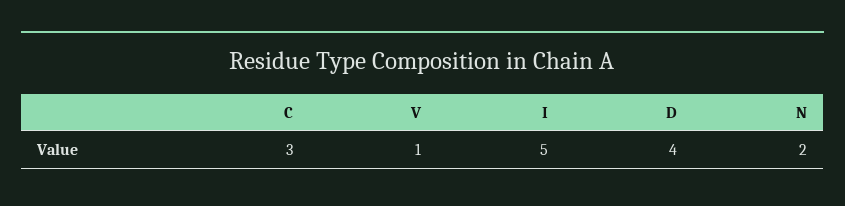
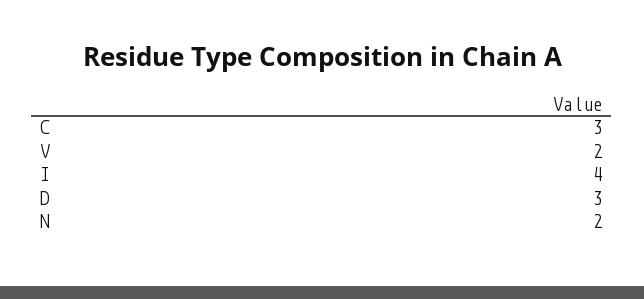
V: 1 -> 2
I: 5 -> 4
D: 4 -> 3

